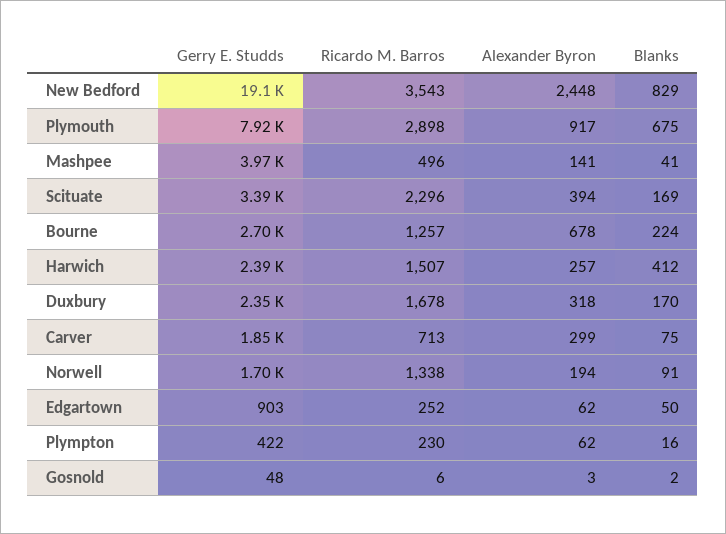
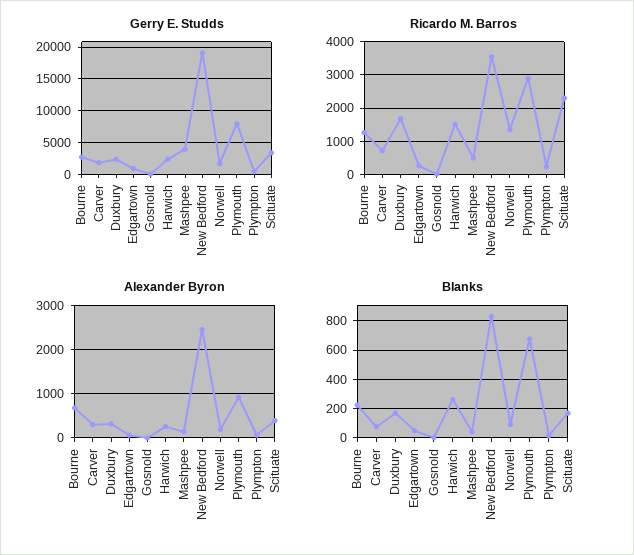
Blanks, Harwich: 412 -> 250

